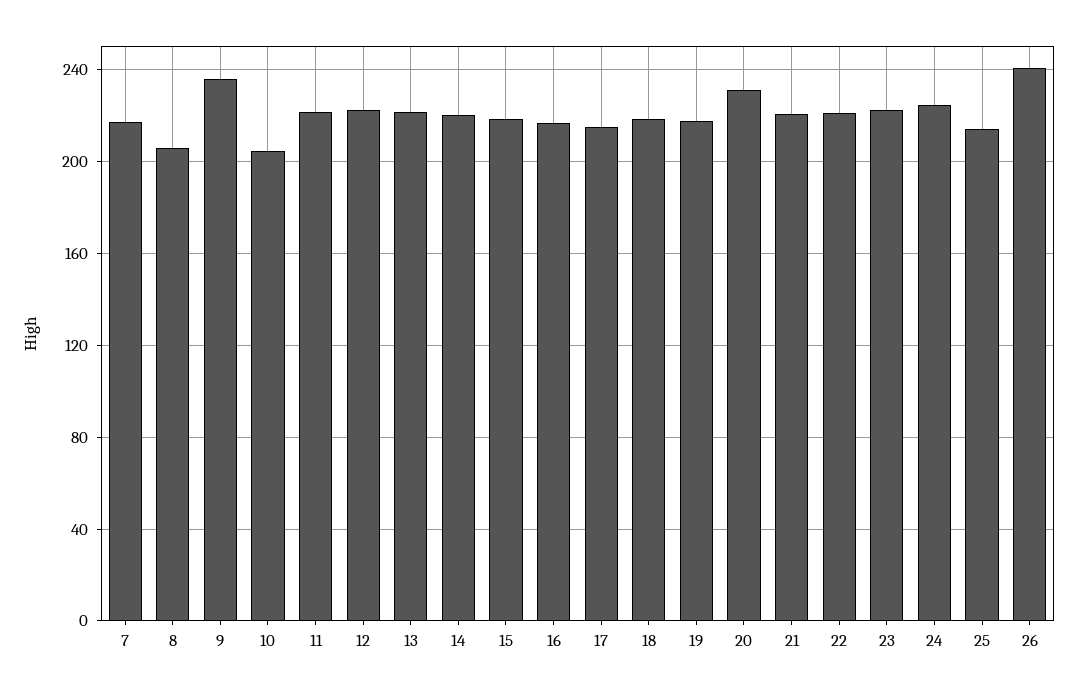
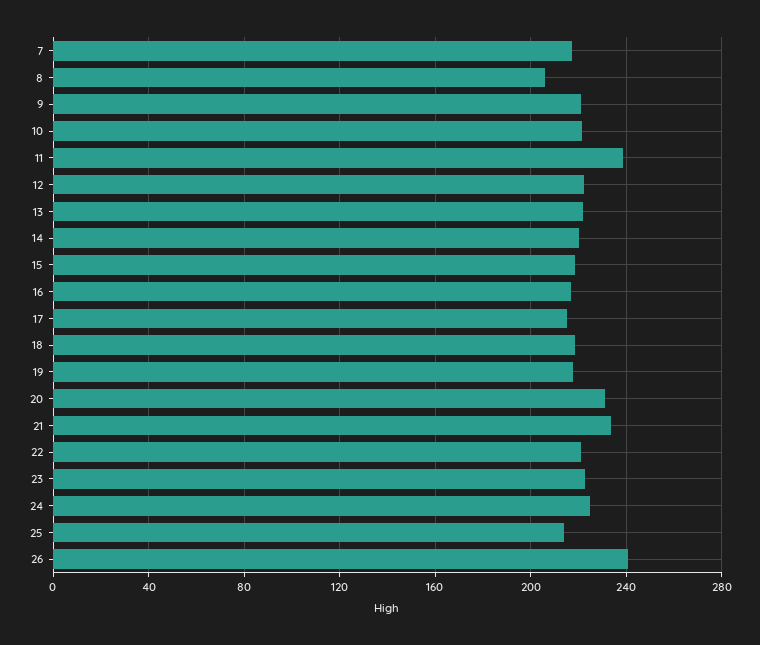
9: 235 -> 220
10: 205 -> 220
11: 220 -> 240
21: 220 -> 235

